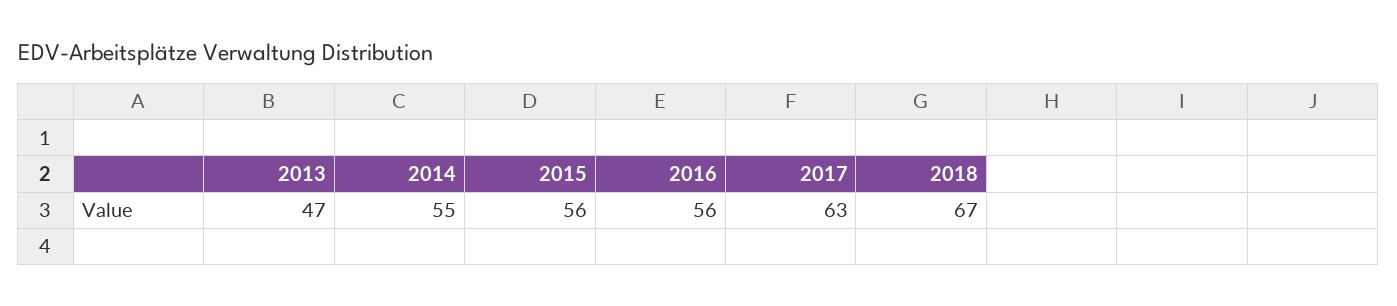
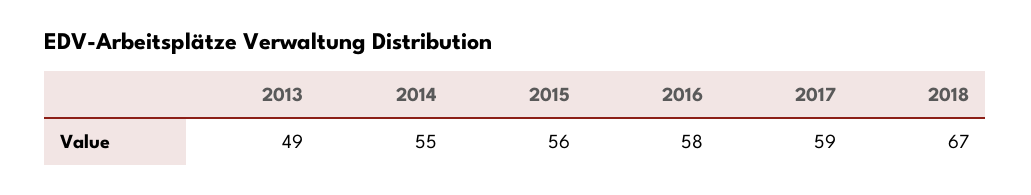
2013: 47 -> 49
2016: 56 -> 58
2017: 63 -> 59

